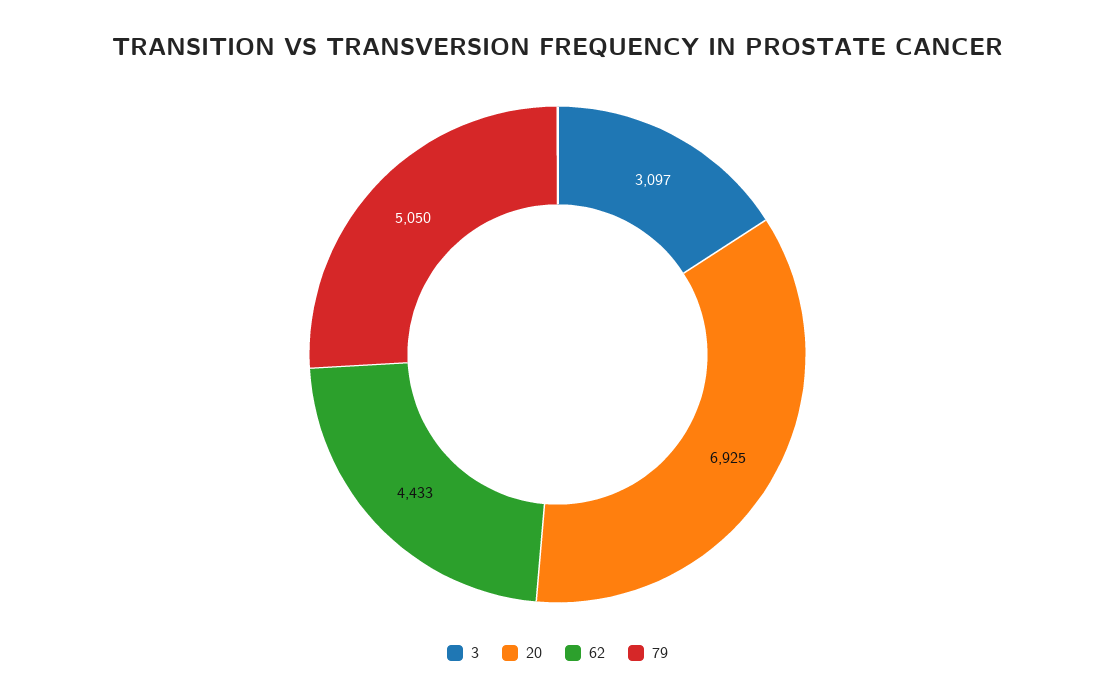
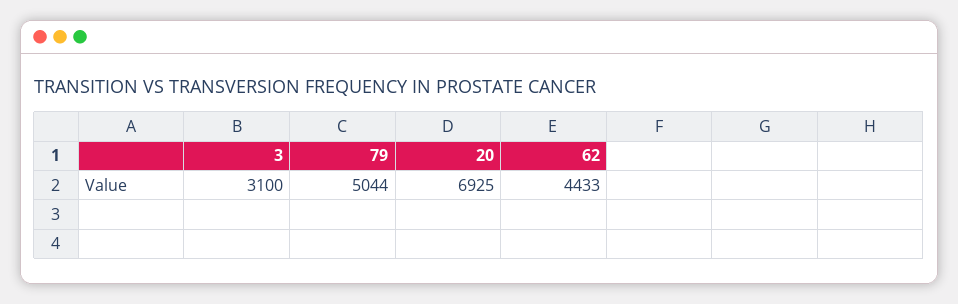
3: 3097 -> 3100
79: 5050 -> 5044

